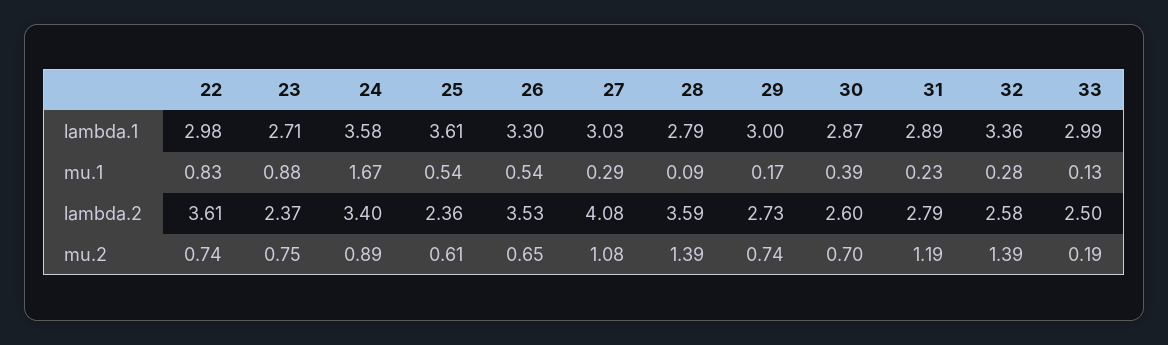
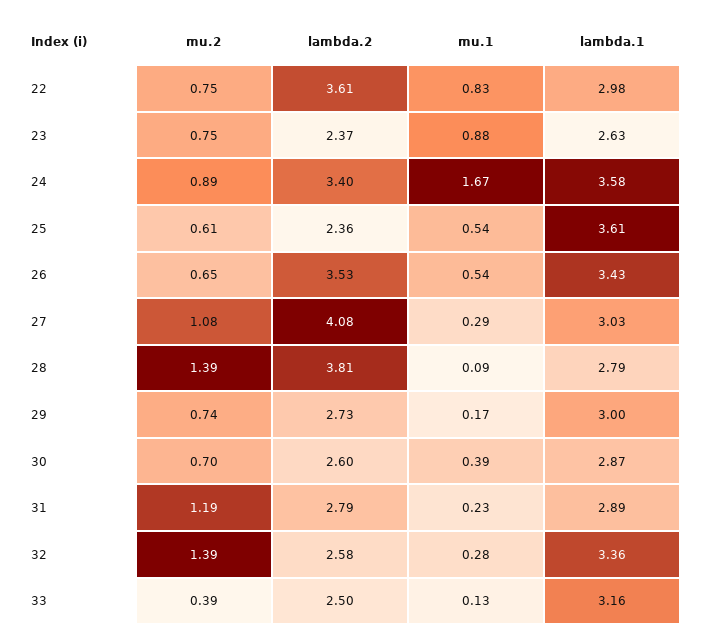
23, lambda.1: 2.71 -> 2.63
26, lambda.1: 3.3 -> 3.43
33, lambda.1: 2.99 -> 3.16
28, lambda.2: 3.59 -> 3.81
22, mu.2: 0.74 -> 0.75
33, mu.2: 0.19 -> 0.39

